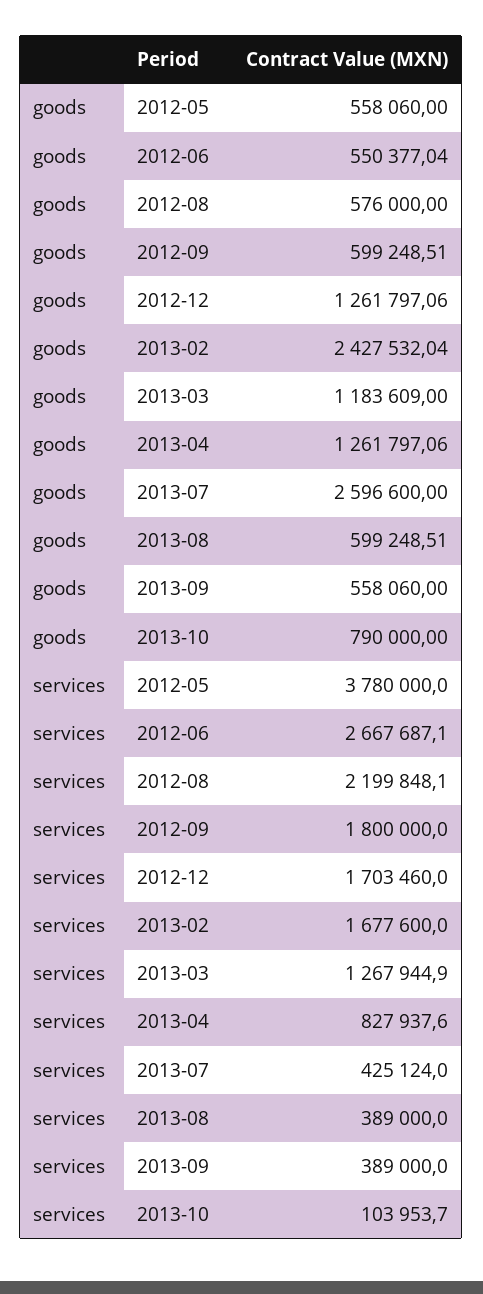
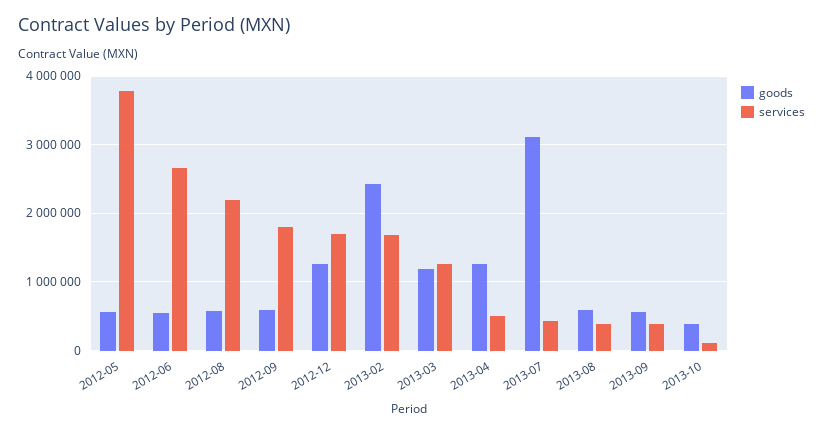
goods, 2013-07: 2596600 -> 3100000
goods, 2013-10: 790000 -> 400000
services, 2013-04: 827937.6 -> 500000

